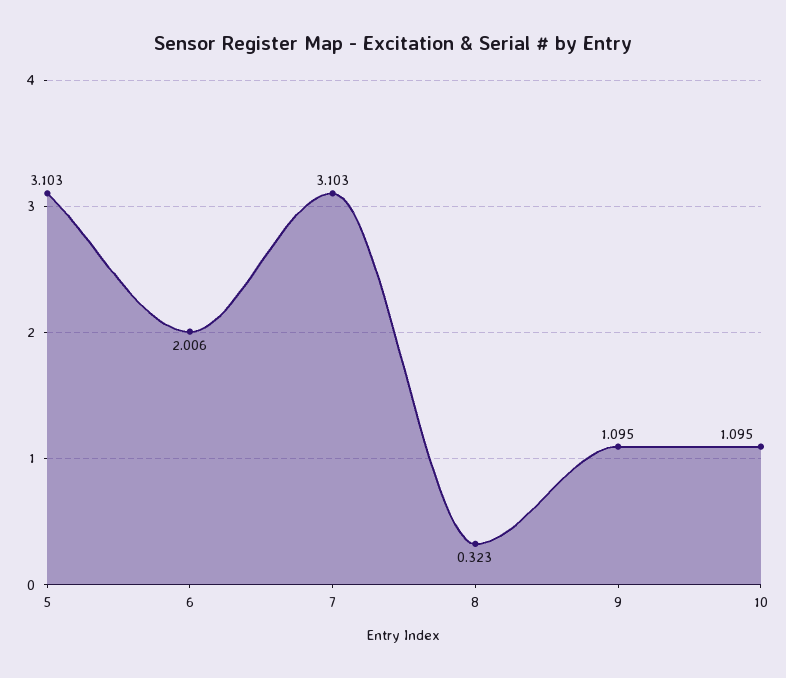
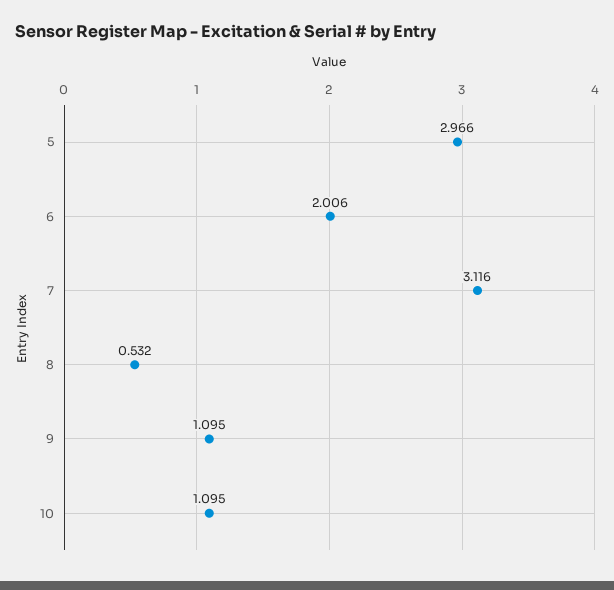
5: 3.103 -> 2.966
7: 3.103 -> 3.116
8: 0.323 -> 0.532

